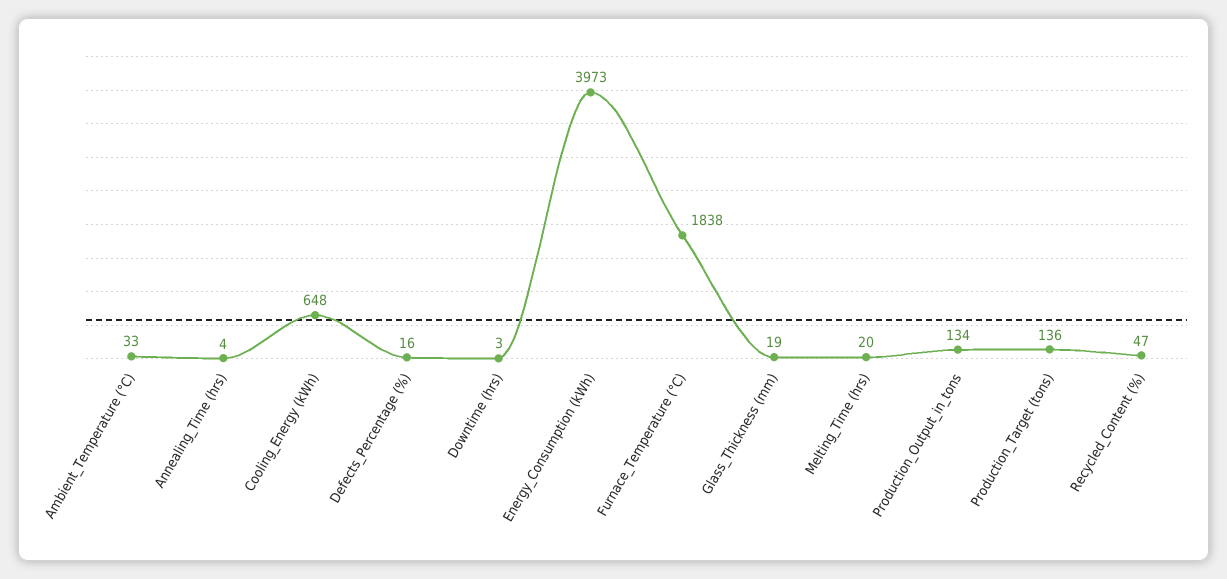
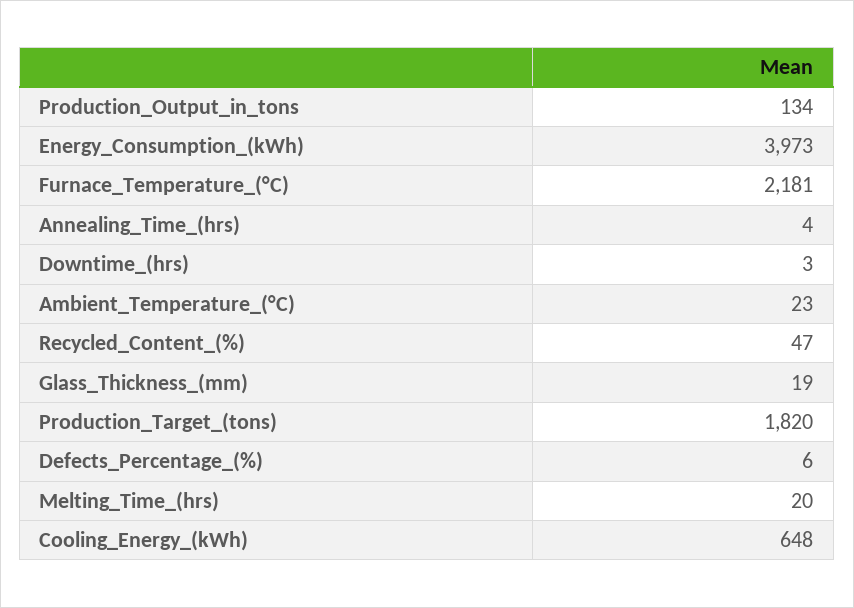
Ambient_Temperature (°C): 33 -> 23
Defects_Percentage (%): 16 -> 6
Furnace_Temperature (°C): 1838 -> 2181
Production_Target (tons): 136 -> 1820

